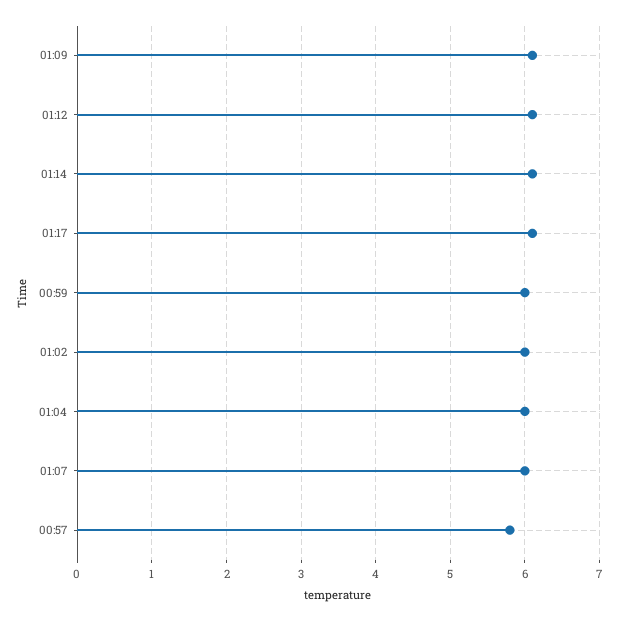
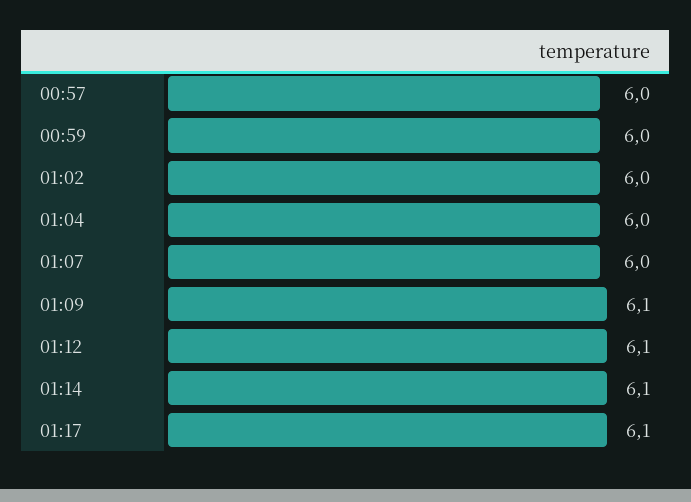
00:57: 5.8 -> 6

